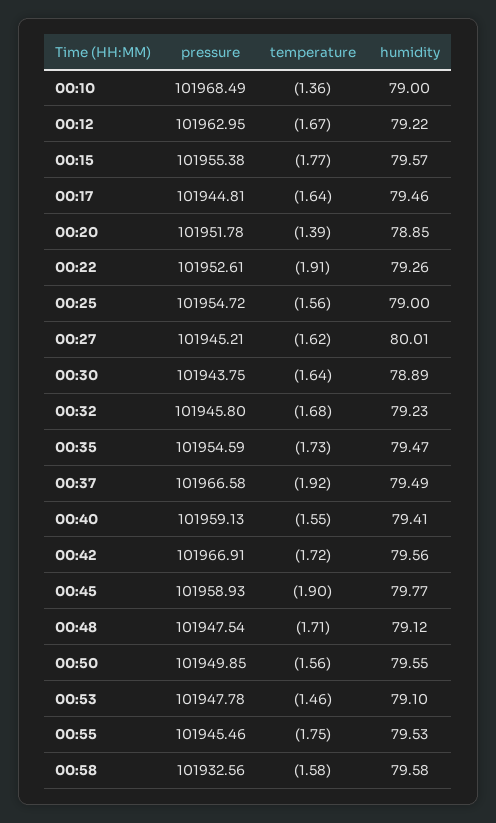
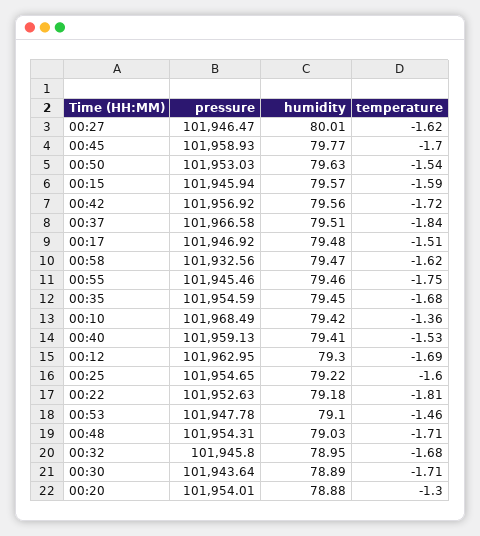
humidity, 00:10: 79 -> 79.42
temperature, 00:12: -1.67 -> -1.69
humidity, 00:12: 79.22 -> 79.3
pressure, 00:15: 101955.38 -> 101945.94
temperature, 00:15: -1.77 -> -1.59
pressure, 00:17: 101944.81 -> 101946.92
temperature, 00:17: -1.64 -> -1.51
humidity, 00:17: 79.46 -> 79.48
pressure, 00:20: 101951.78 -> 101954.01
temperature, 00:20: -1.39 -> -1.3
humidity, 00:20: 78.85 -> 78.88
pressure, 00:22: 101952.61 -> 101952.63
temperature, 00:22: -1.91 -> -1.81
humidity, 00:22: 79.26 -> 79.18
pressure, 00:25: 101954.72 -> 101954.65
temperature, 00:25: -1.56 -> -1.6
humidity, 00:25: 79 -> 79.22
pressure, 00:27: 101945.21 -> 101946.47
pressure, 00:30: 101943.75 -> 101943.64
temperature, 00:30: -1.64 -> -1.71
humidity, 00:32: 79.23 -> 78.95
temperature, 00:35: -1.73 -> -1.68
humidity, 00:35: 79.47 -> 79.45
temperature, 00:37: -1.92 -> -1.84
humidity, 00:37: 79.49 -> 79.51
temperature, 00:40: -1.55 -> -1.53
pressure, 00:42: 101966.91 -> 101956.92
temperature, 00:45: -1.9 -> -1.7
pressure, 00:48: 101947.54 -> 101954.31
humidity, 00:48: 79.12 -> 79.03
pressure, 00:50: 101949.85 -> 101953.03
temperature, 00:50: -1.56 -> -1.54
humidity, 00:50: 79.55 -> 79.63
humidity, 00:55: 79.53 -> 79.46
temperature, 00:58: -1.58 -> -1.62
humidity, 00:58: 79.58 -> 79.47

